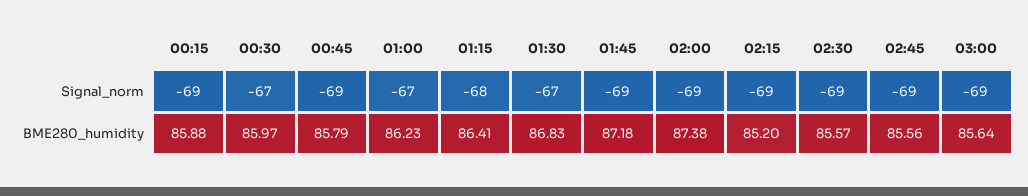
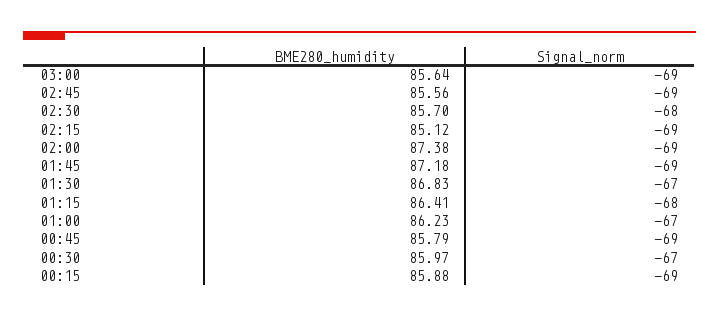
02:30, Signal_norm: -69 -> -68
02:15, BME280_humidity: 85.2 -> 85.12
02:30, BME280_humidity: 85.57 -> 85.7

